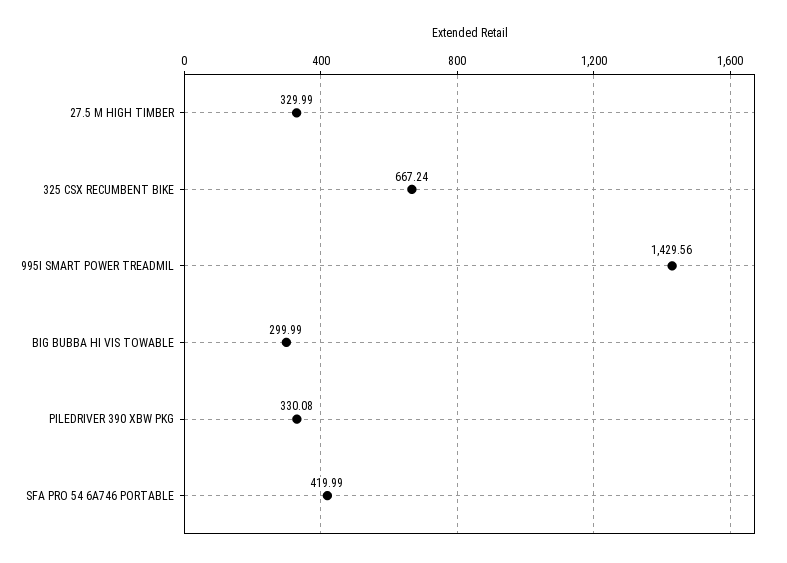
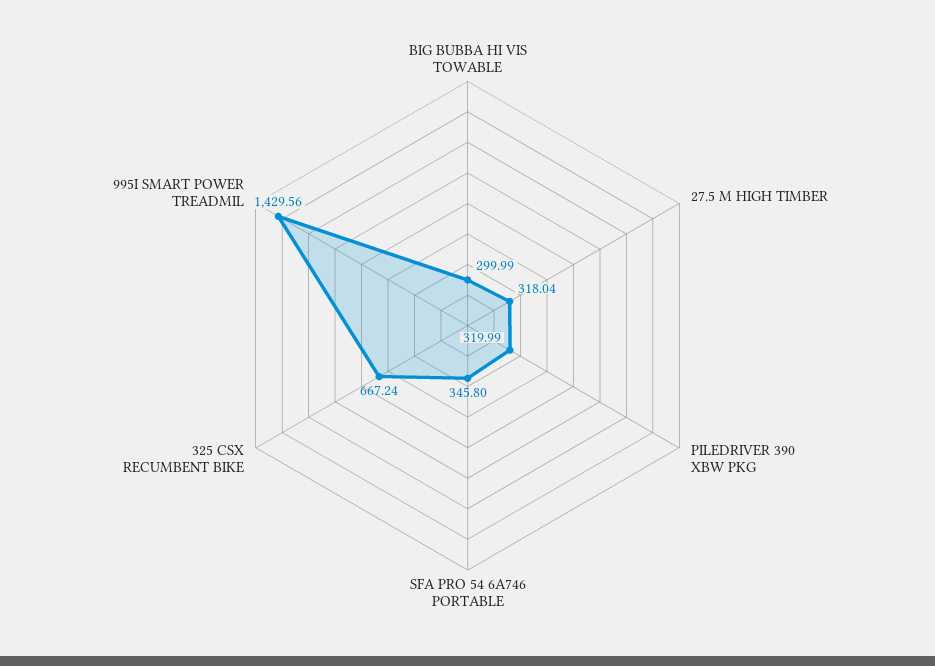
27.5 M HIGH TIMBER: 329.99 -> 318.04
PILEDRIVER 390 XBW PKG: 330.08 -> 319.99
SFA PRO 54 6A746 PORTABLE: 419.99 -> 345.8

